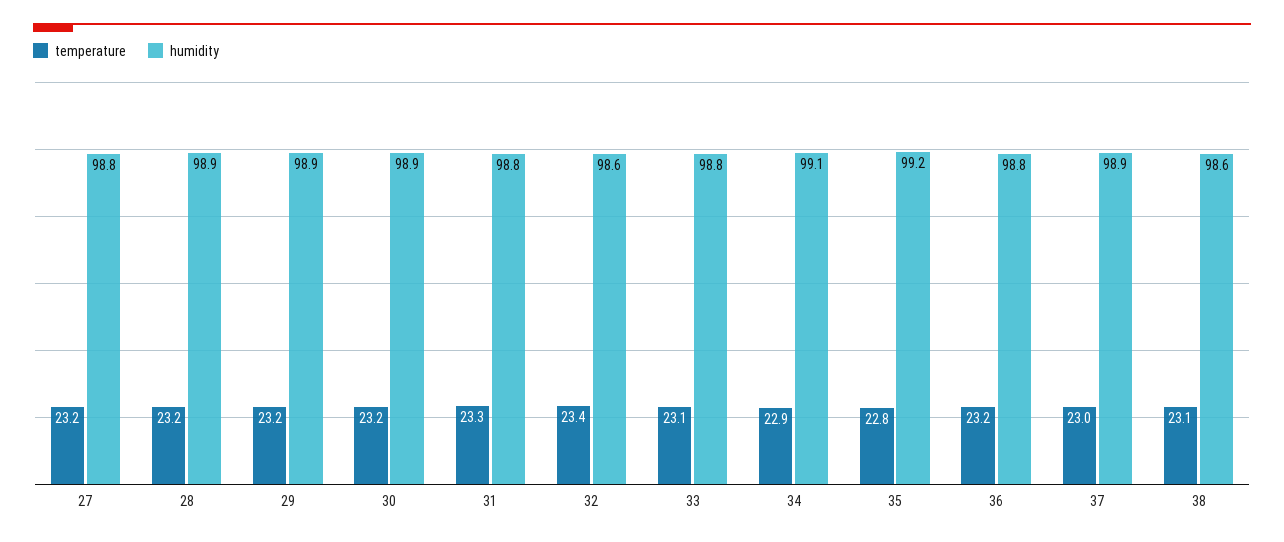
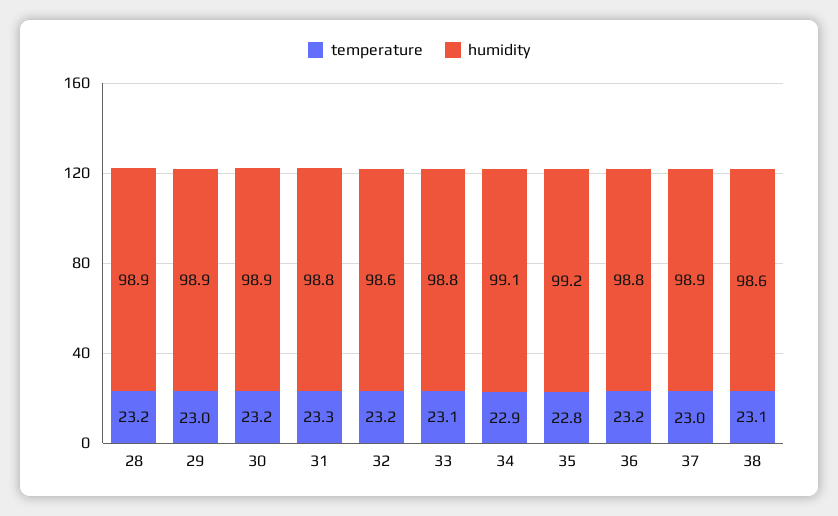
temperature, 27: 23.2 -> none
humidity, 27: 98.8 -> none
temperature, 29: 23.2 -> 23
temperature, 32: 23.4 -> 23.2

